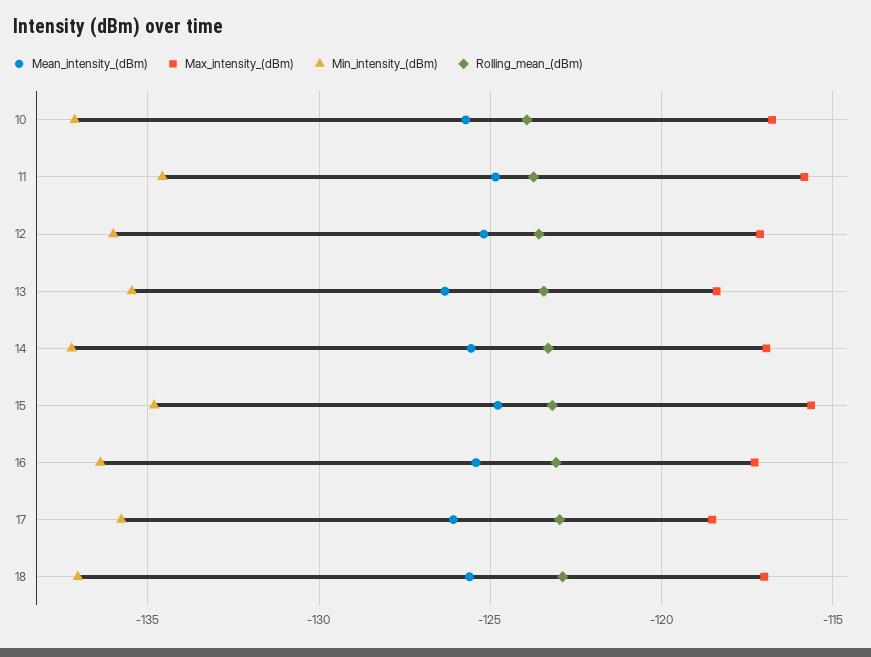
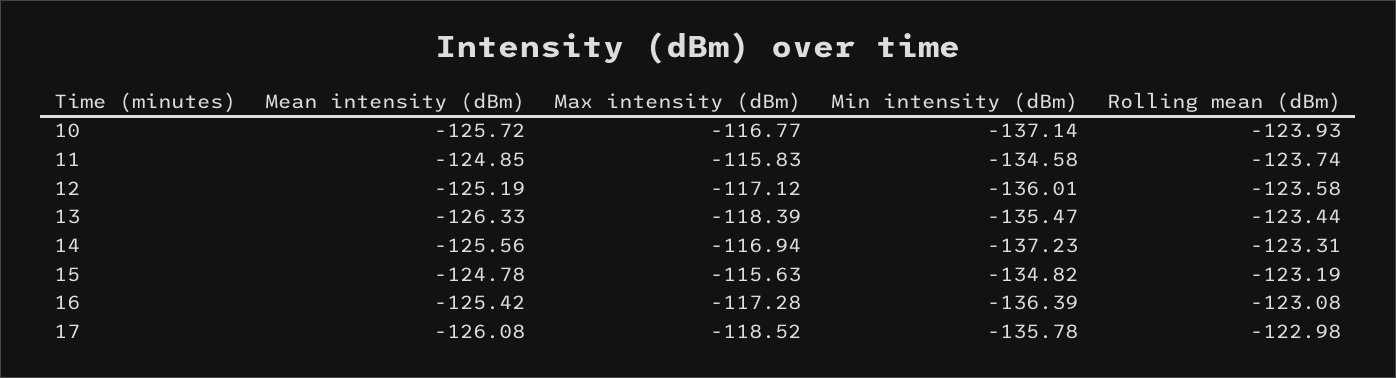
Mean_intensity_(dBm), 18: -125.5 -> none
Max_intensity_(dBm), 18: -117 -> none
Min_intensity_(dBm), 18: -137 -> none
Rolling_mean_(dBm), 18: -123 -> none

